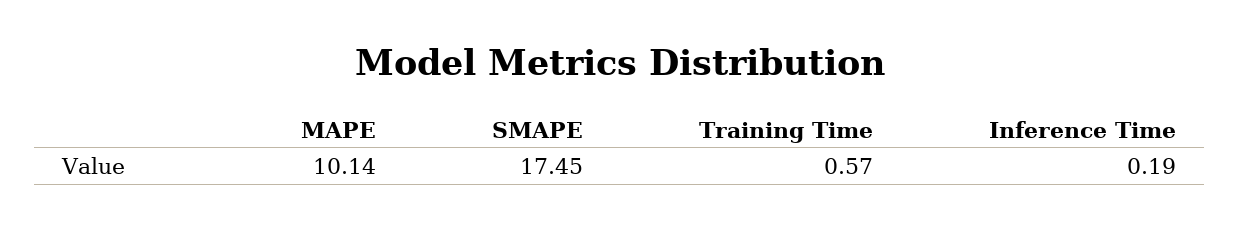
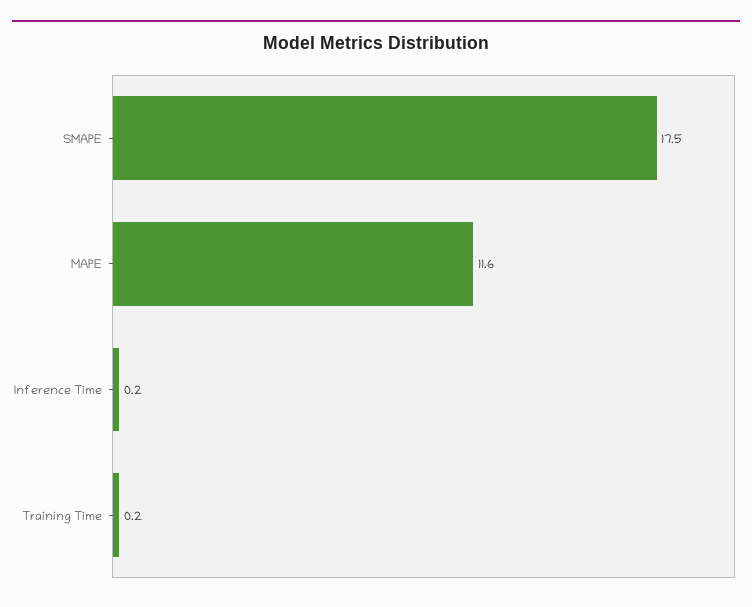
MAPE: 10.14 -> 11.6
Training Time: 0.57 -> 0.2

